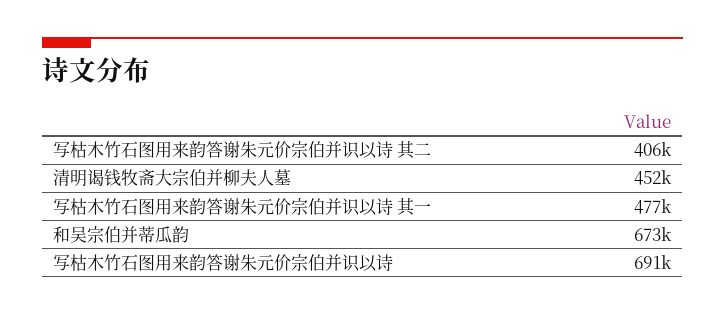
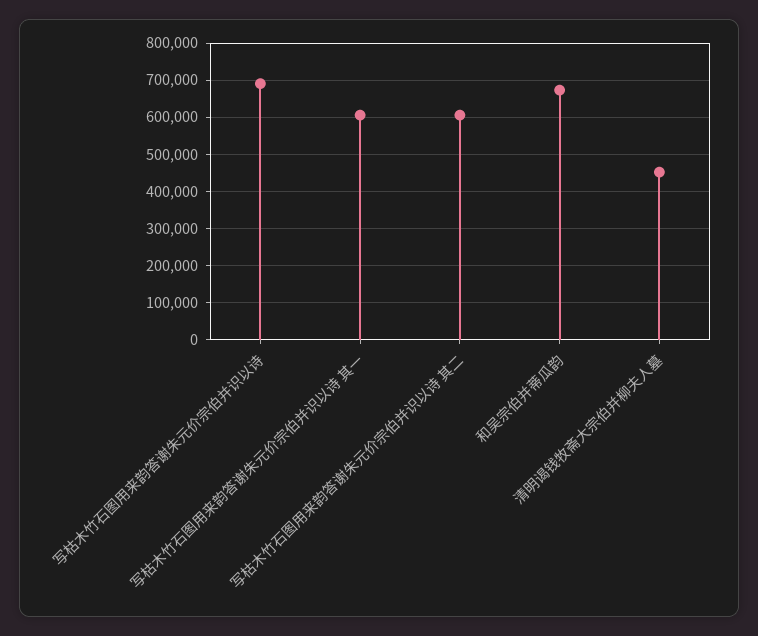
写枯木竹石图用来韵答谢朱元价宗伯并识以诗 其二: 406000 -> 600000
写枯木竹石图用来韵答谢朱元价宗伯并识以诗 其一: 477000 -> 600000

